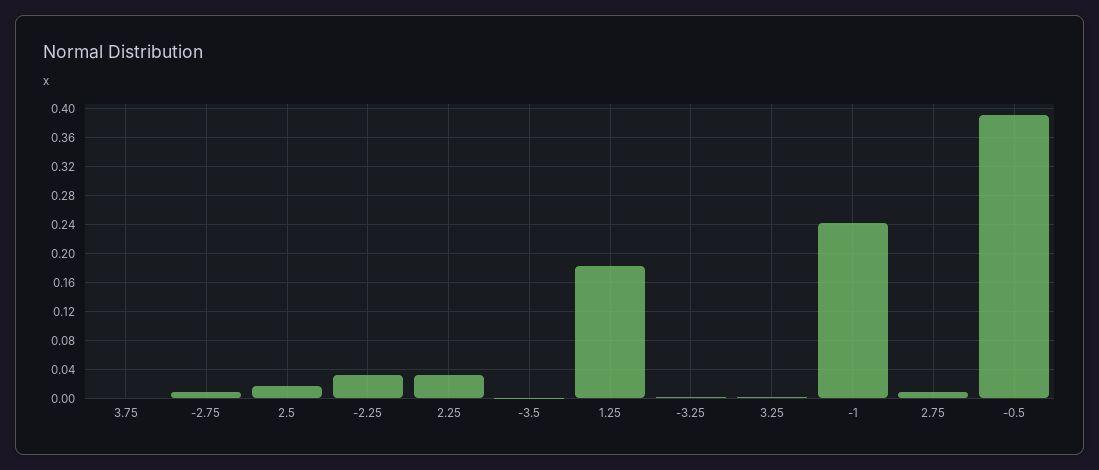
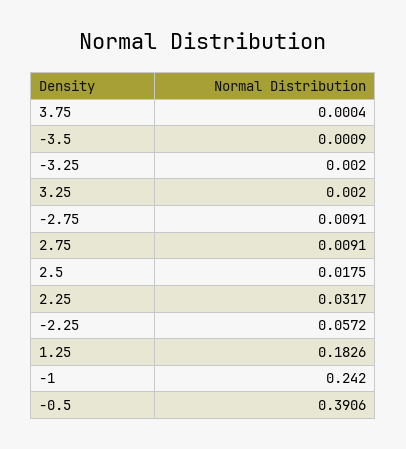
-2.25: 0.03 -> 0.0572

